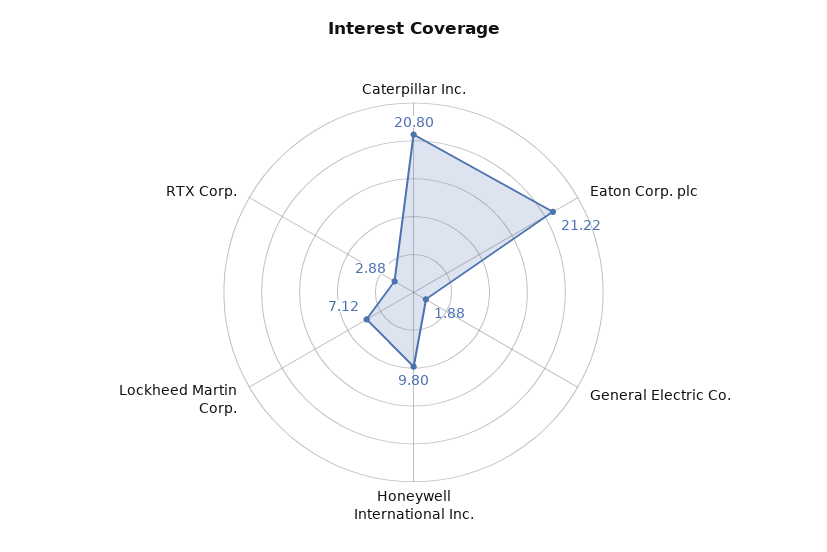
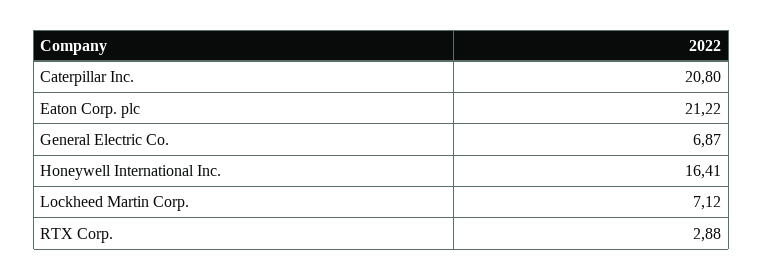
General Electric Co.: 1.88 -> 6.87
Honeywell International Inc.: 9.8 -> 16.41

